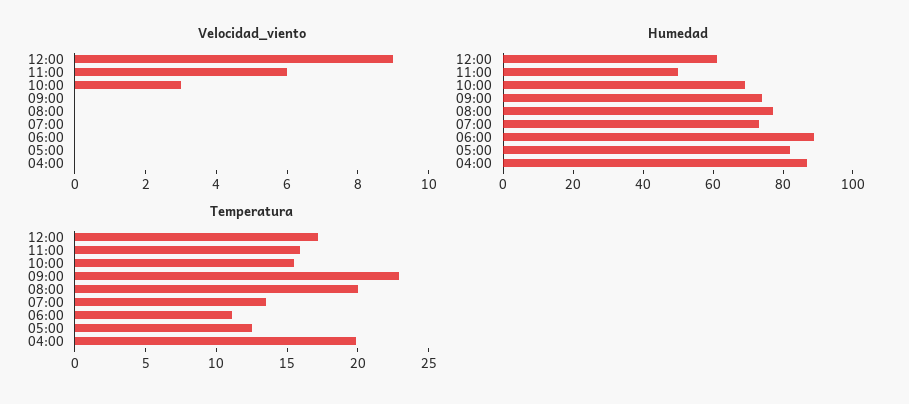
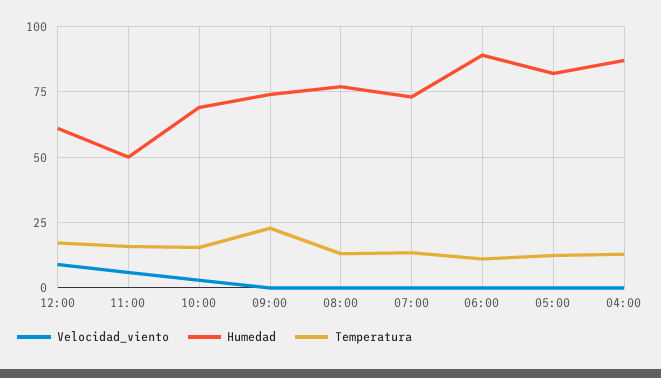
Temperatura, 08:00: 20 -> 12.5
Temperatura, 04:00: 20 -> 12.5

